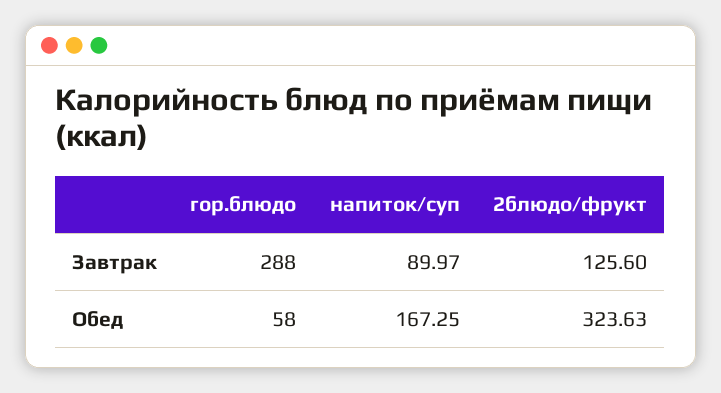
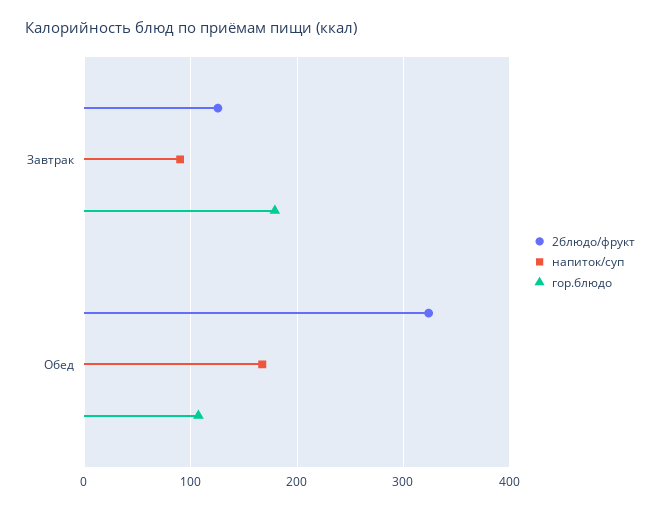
гор.блюдо, Завтрак: 288 -> 180
гор.блюдо, Обед: 58 -> 110

